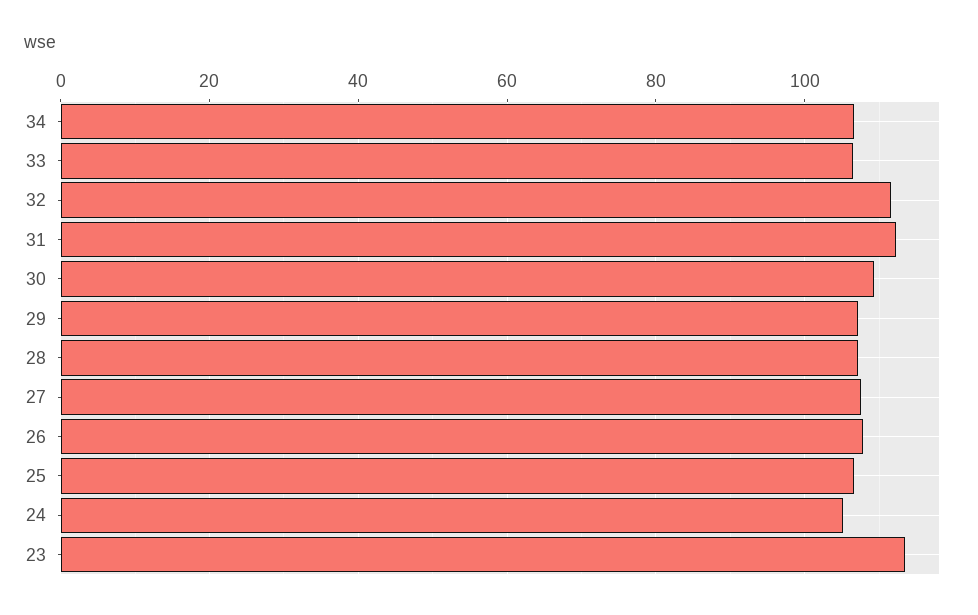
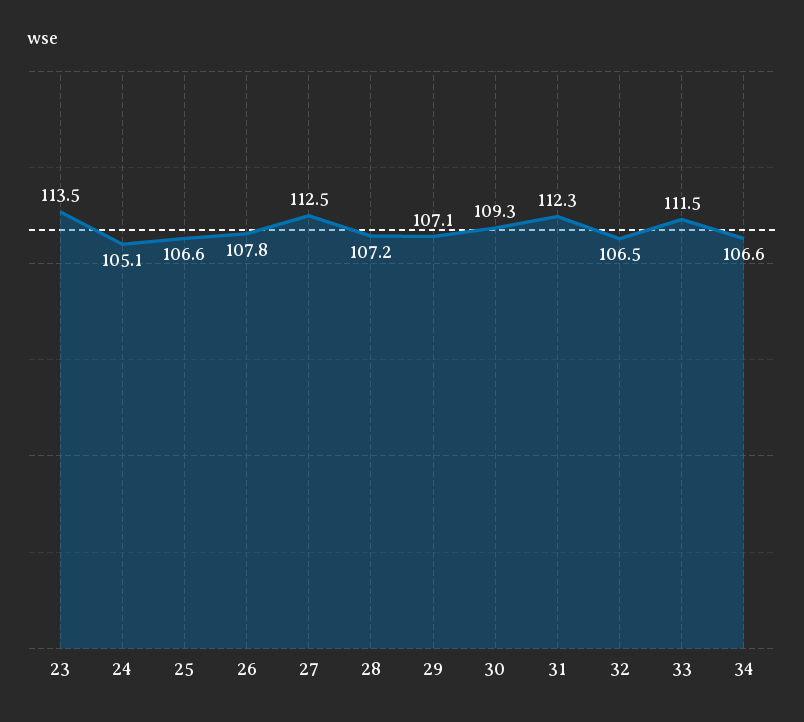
33: 106 -> 111.5
32: 112 -> 106.5
27: 108 -> 112.5

